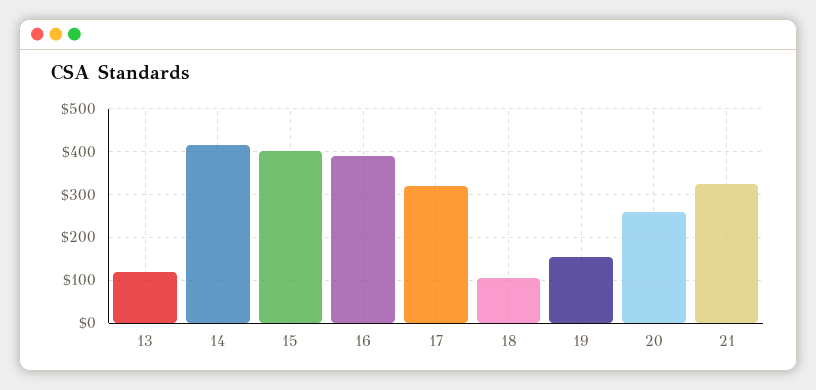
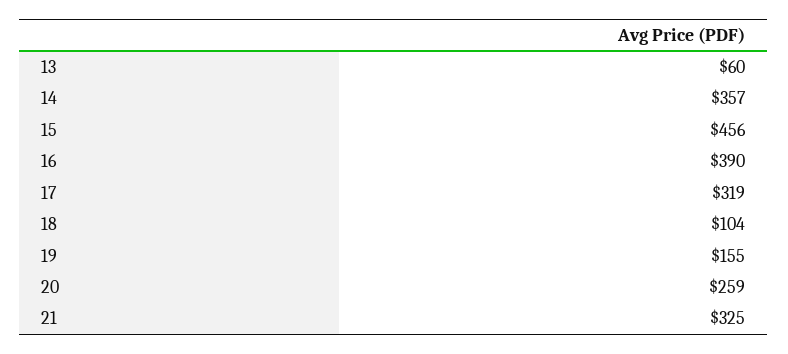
13: 120 -> 60
14: 420 -> 357
15: 400 -> 456

